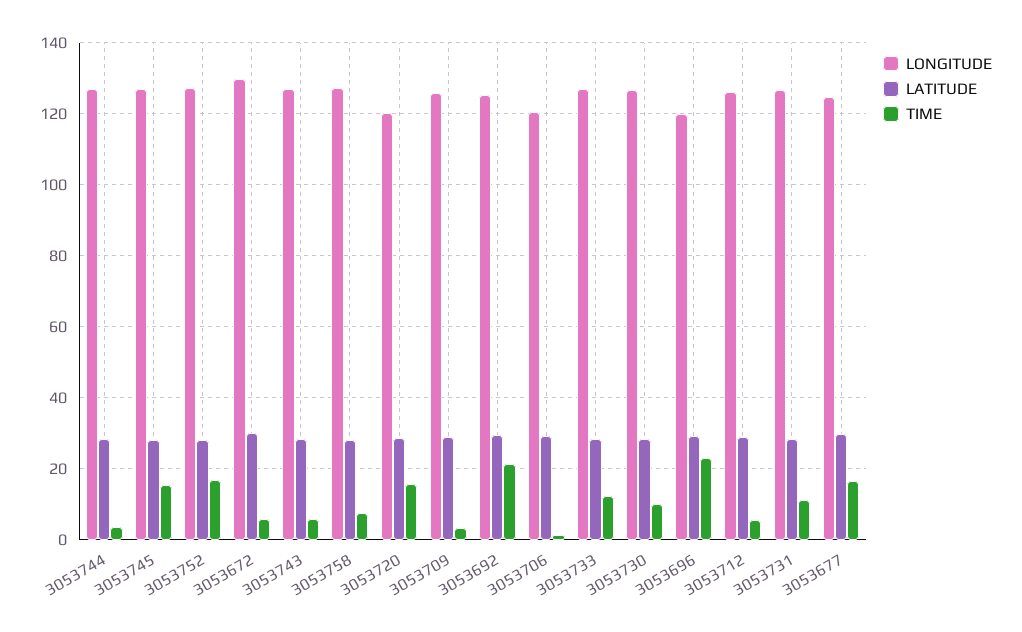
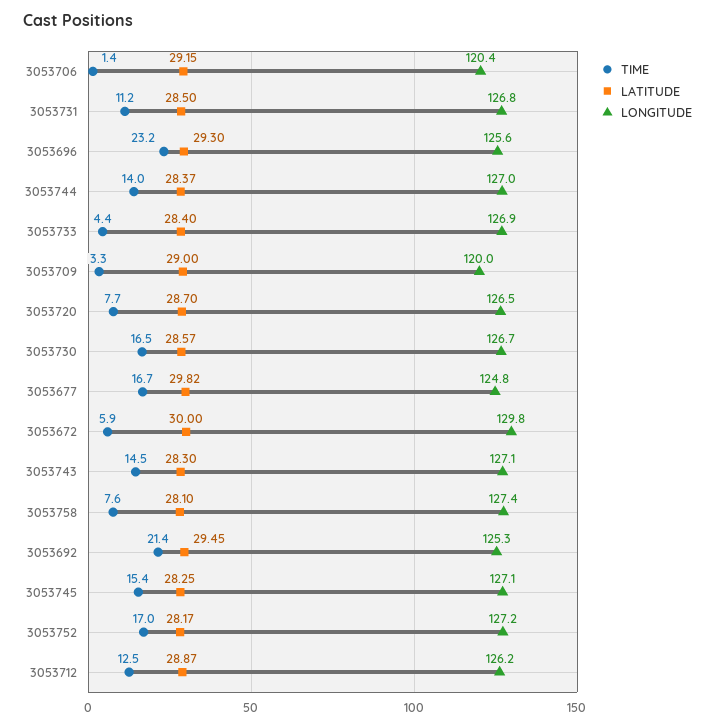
TIME, 3053744: 4 -> 14
TIME, 3053743: 6 -> 14.5
LONGITUDE, 3053720: 120 -> 126.5
TIME, 3053720: 16 -> 7.7
LONGITUDE, 3053709: 126 -> 120
TIME, 3053733: 12 -> 4.4
TIME, 3053730: 10 -> 16.5
LONGITUDE, 3053696: 120 -> 125.6
TIME, 3053712: 6 -> 12.5

